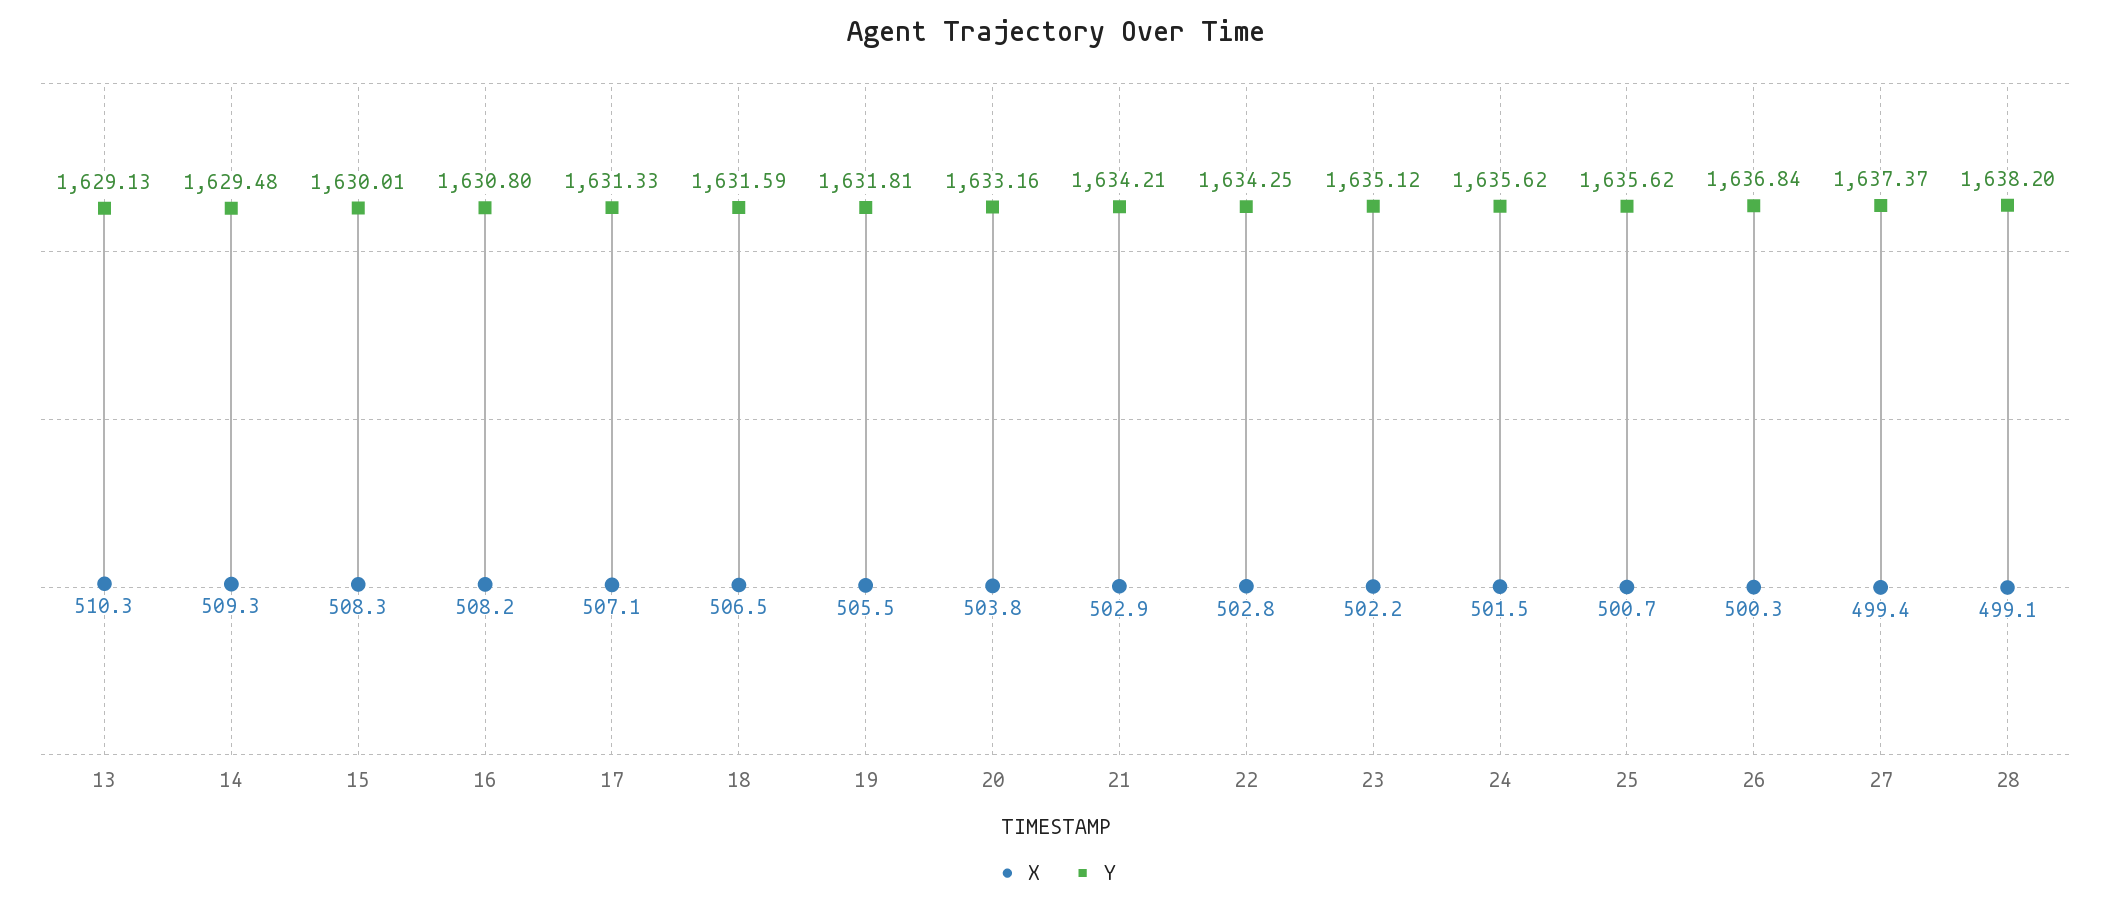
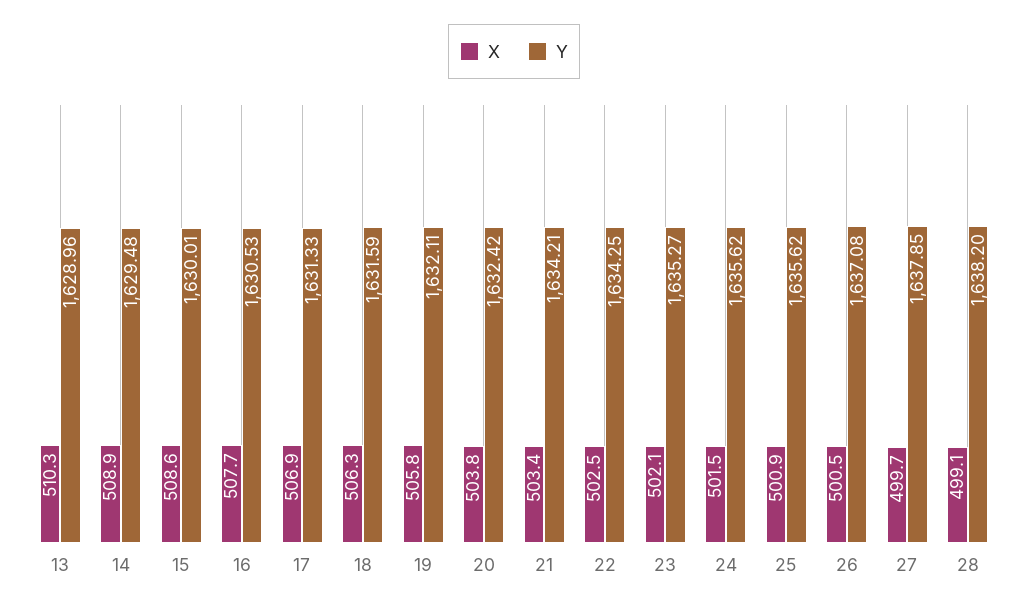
Y, 13: 1629.13 -> 1628.96
X, 14: 509.3 -> 508.9
X, 15: 508.3 -> 508.6
X, 16: 508.2 -> 507.7
Y, 16: 1630.8 -> 1630.53
X, 17: 507.1 -> 506.9
X, 18: 506.5 -> 506.3
X, 19: 505.5 -> 505.8
Y, 19: 1631.81 -> 1632.11
Y, 20: 1633.16 -> 1632.42
X, 21: 502.9 -> 503.4
X, 22: 502.8 -> 502.5
X, 23: 502.2 -> 502.1
Y, 23: 1635.12 -> 1635.27
X, 25: 500.7 -> 500.9
X, 26: 500.3 -> 500.5
Y, 26: 1636.84 -> 1637.08
X, 27: 499.4 -> 499.7
Y, 27: 1637.37 -> 1637.85

